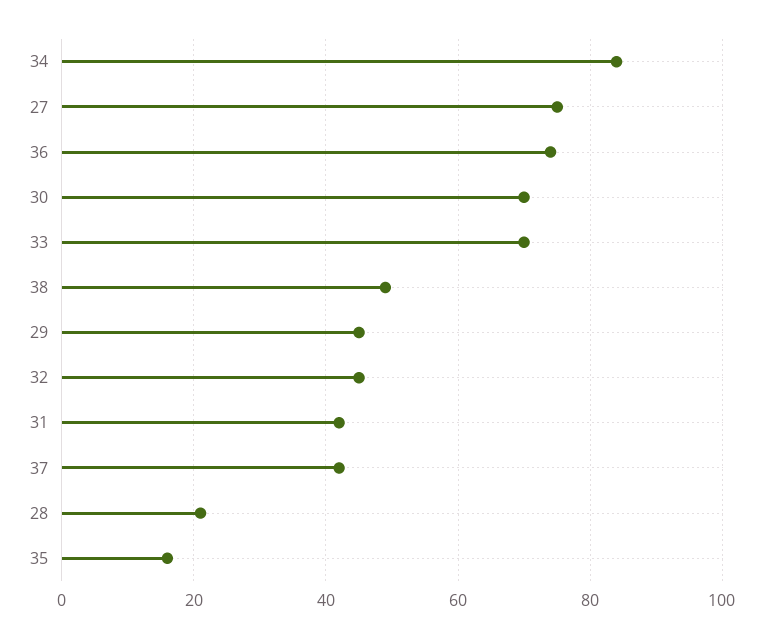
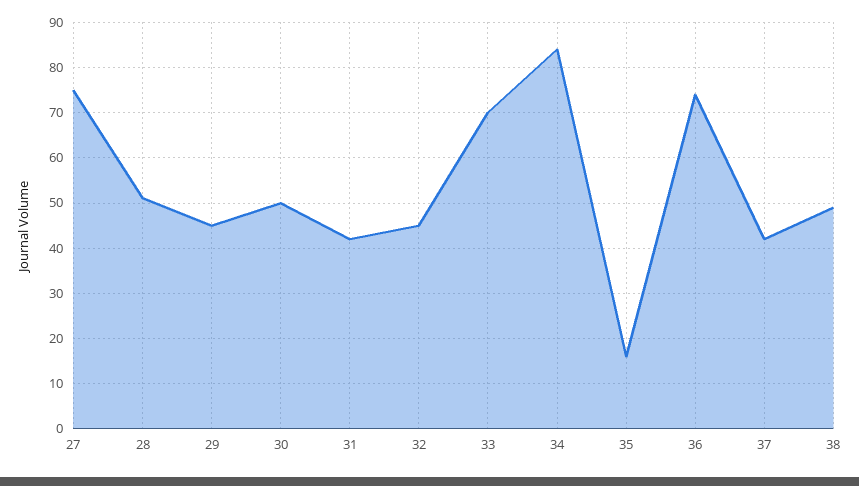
30: 70 -> 50
28: 20 -> 50

